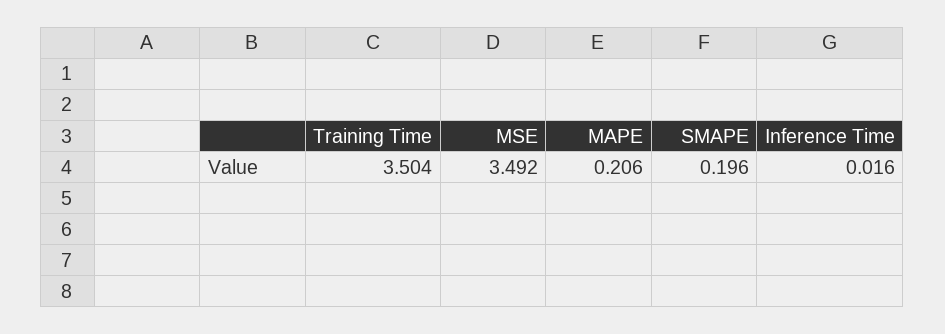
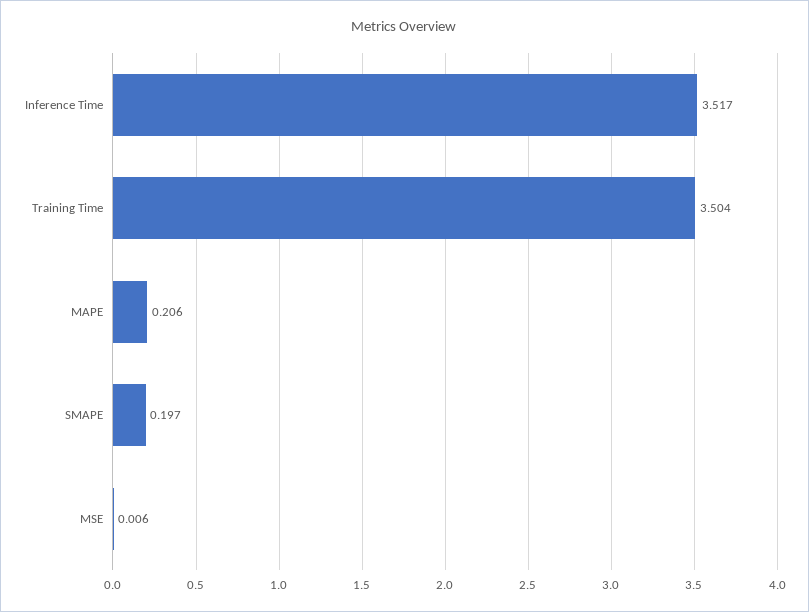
MSE: 3.492 -> 0.006
SMAPE: 0.196 -> 0.197
Inference Time: 0.016 -> 3.517

